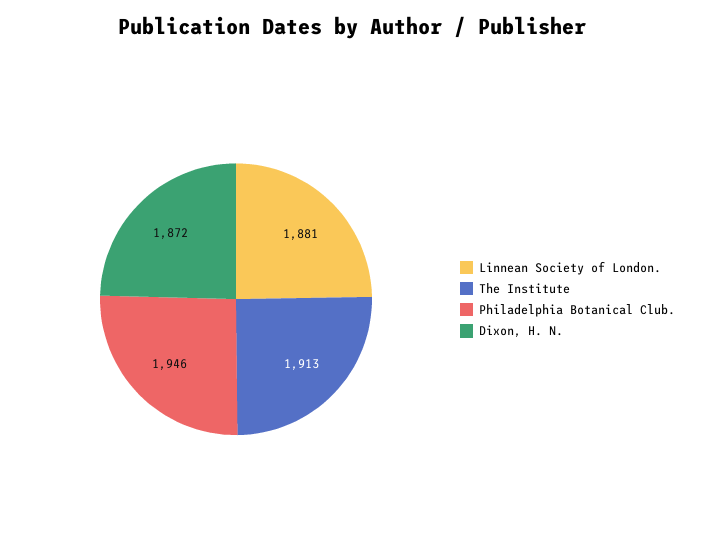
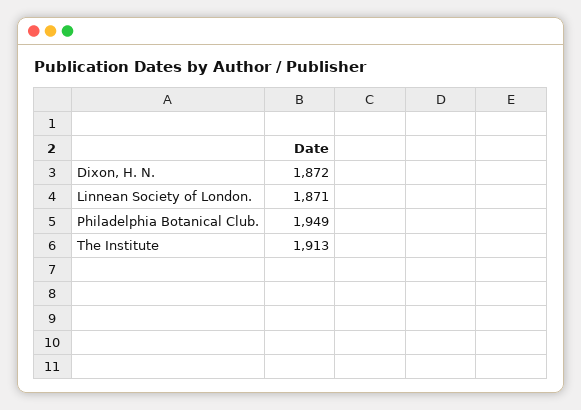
Linnean Society of London.: 1881 -> 1871
Philadelphia Botanical Club.: 1946 -> 1949

